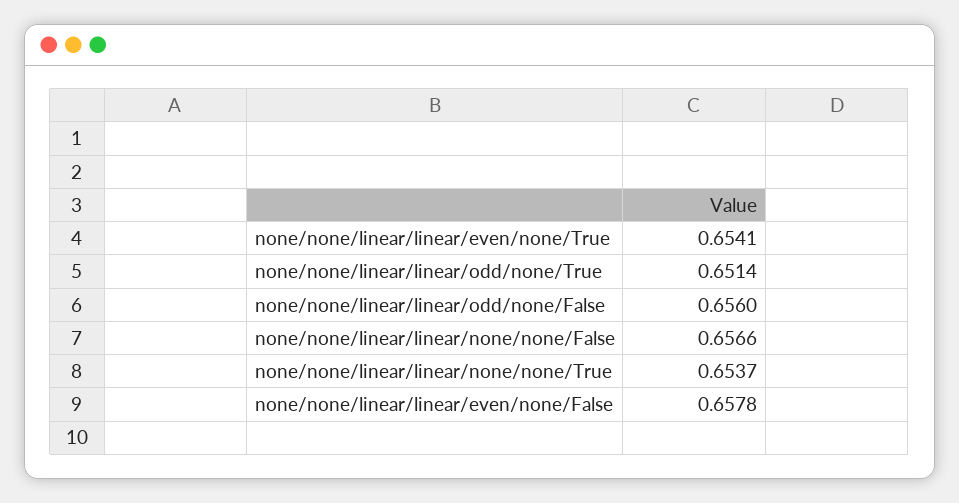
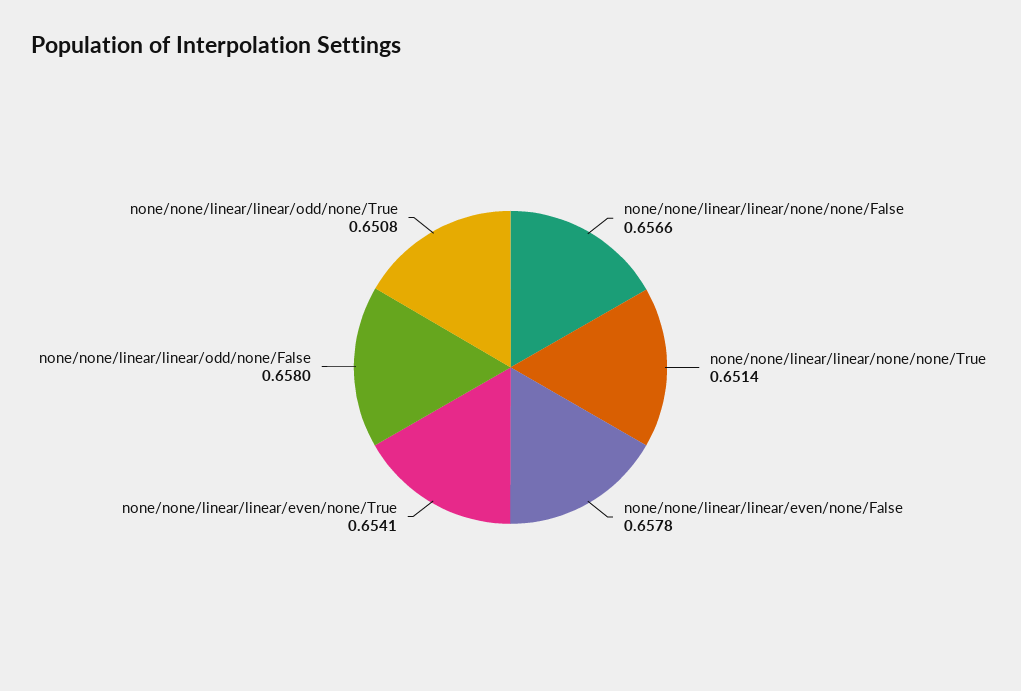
none/none/linear/linear/odd/none/True: 0.6514 -> 0.6508
none/none/linear/linear/odd/none/False: 0.656 -> 0.658
none/none/linear/linear/none/none/True: 0.6537 -> 0.6514

